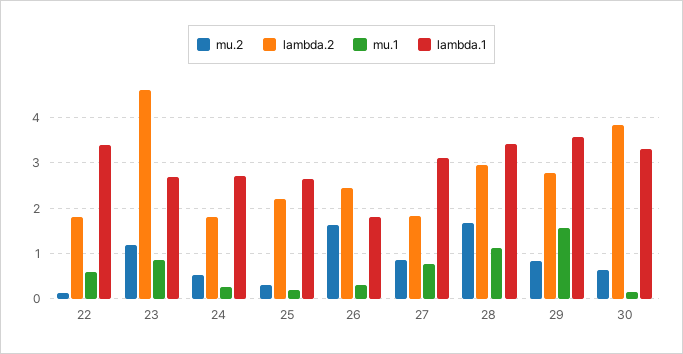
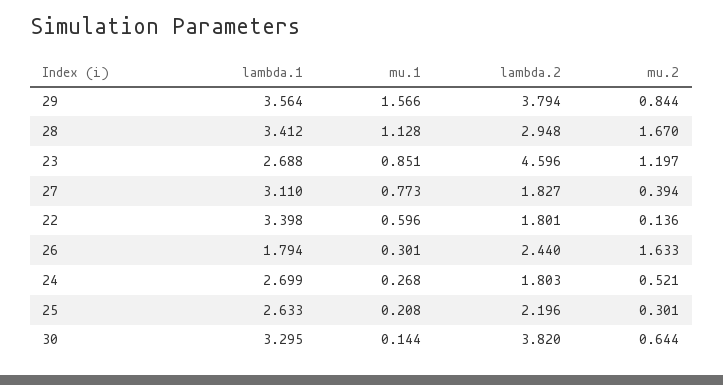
mu.2, 27: 0.8 -> 0.394
lambda.2, 29: 2.8 -> 3.794

